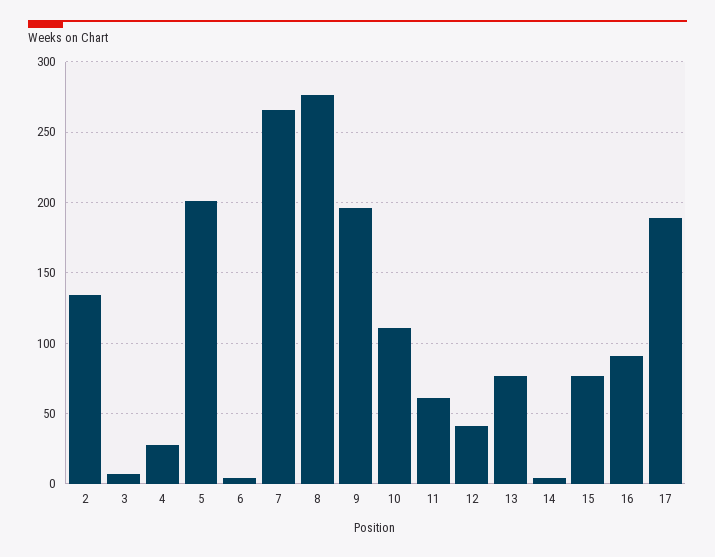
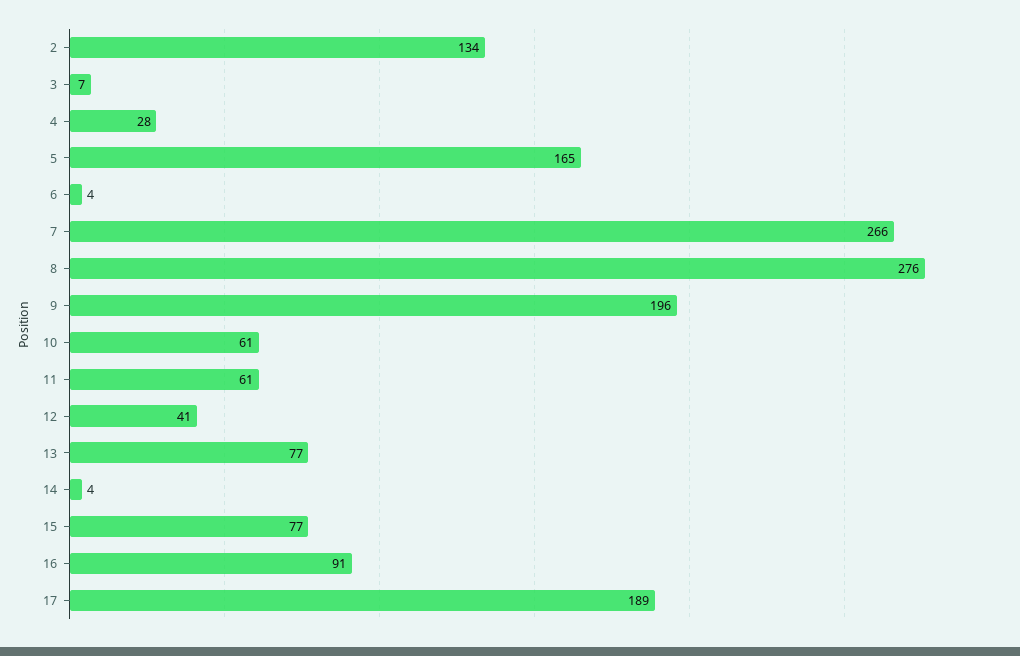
5: 200 -> 165
10: 110 -> 61

